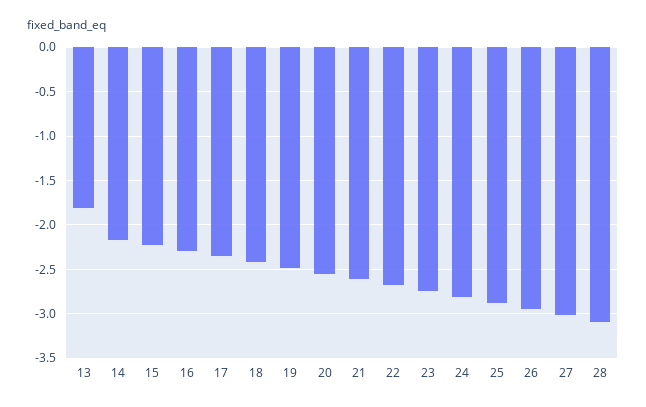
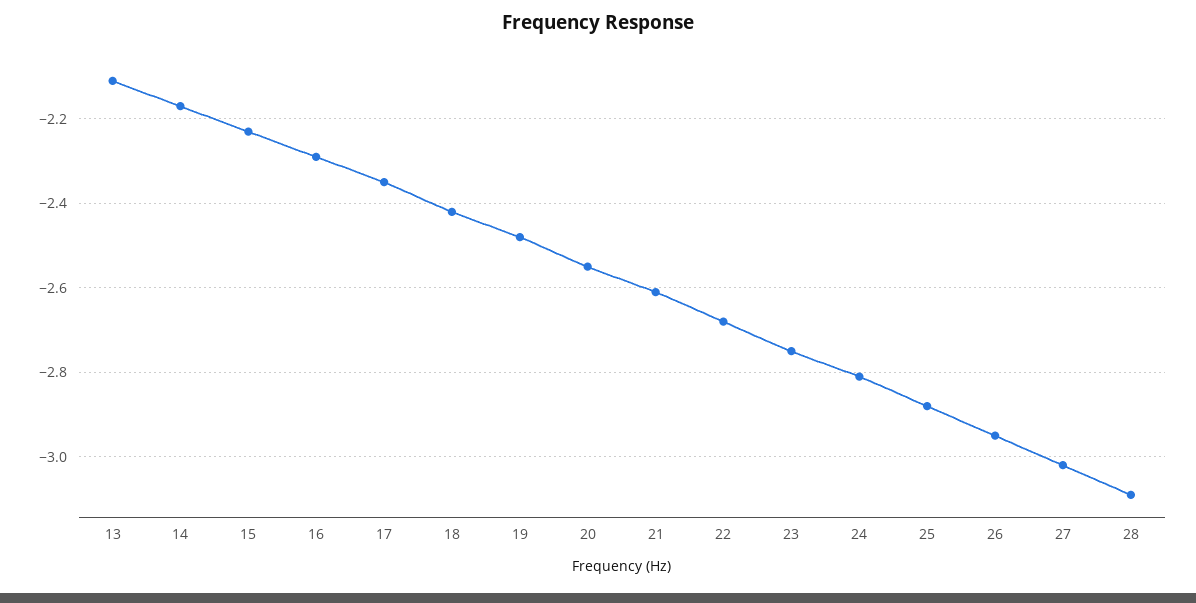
13: -1.8 -> -2.1

